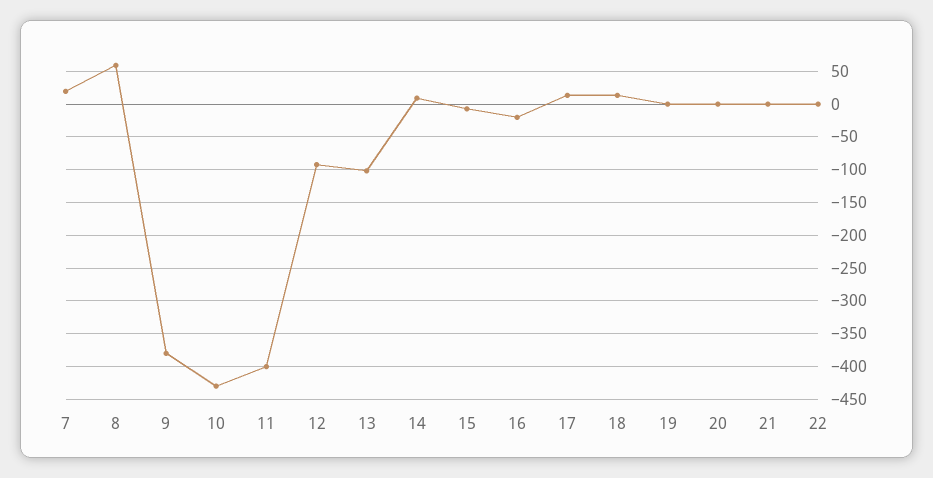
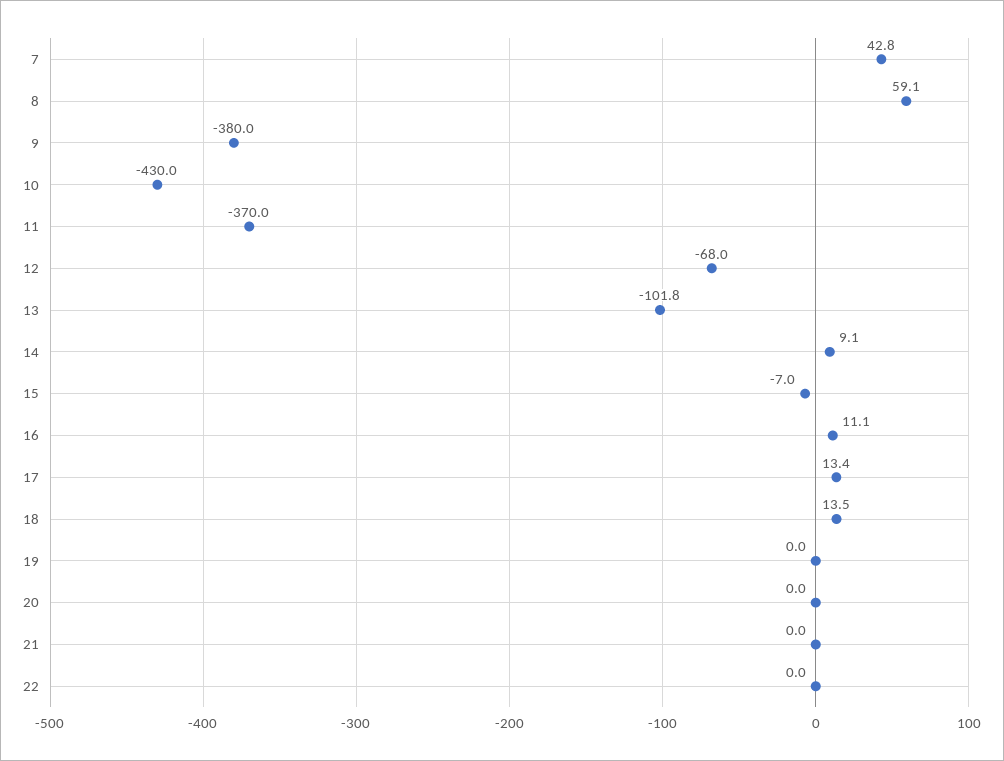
7: 20 -> 42.8
11: -400 -> -370
12: -90 -> -68
16: -20 -> 11.1

